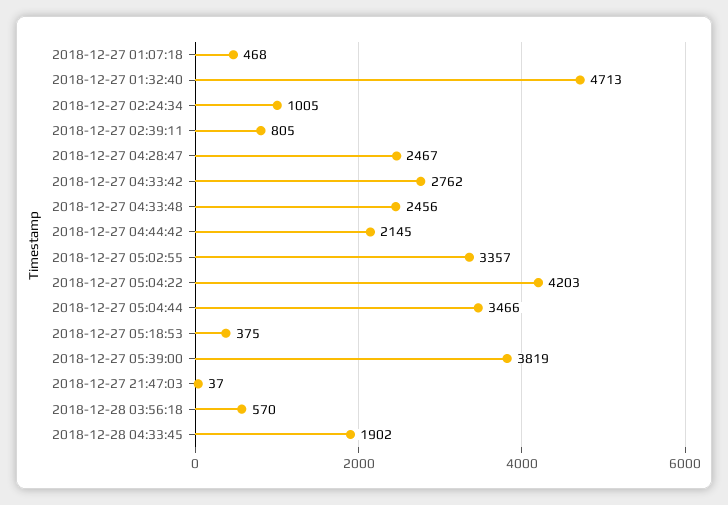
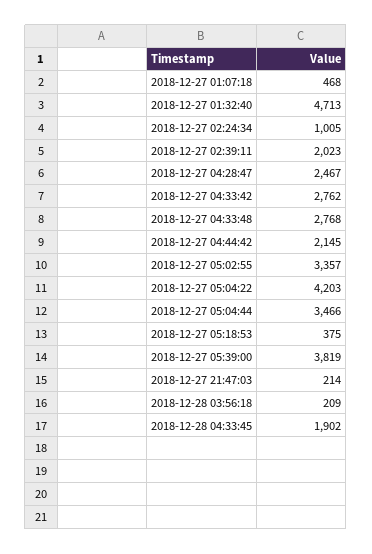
2018-12-27 02:39:11: 805 -> 2023
2018-12-27 04:33:48: 2456 -> 2768
2018-12-27 21:47:03: 37 -> 214
2018-12-28 03:56:18: 570 -> 209

